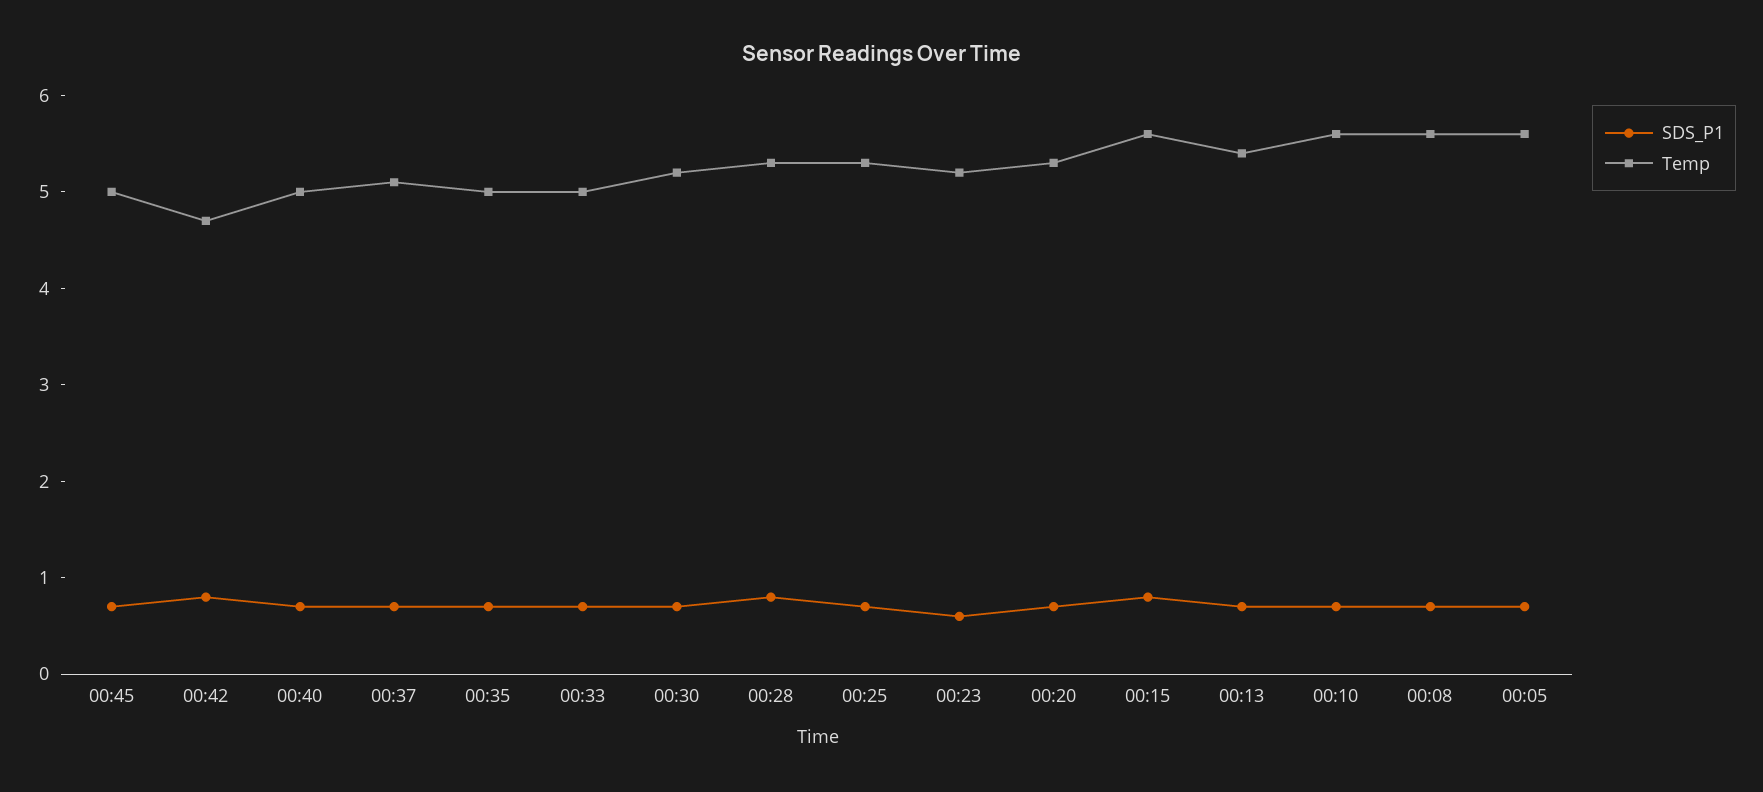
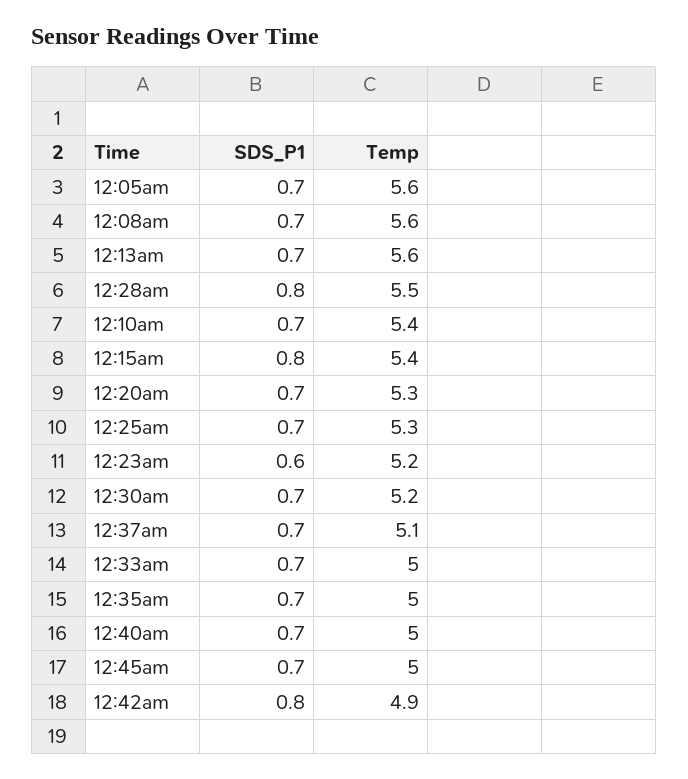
Temp, 00:42: 4.7 -> 4.9
Temp, 00:28: 5.3 -> 5.5
Temp, 00:15: 5.6 -> 5.4
Temp, 00:13: 5.4 -> 5.6
Temp, 00:10: 5.6 -> 5.4

